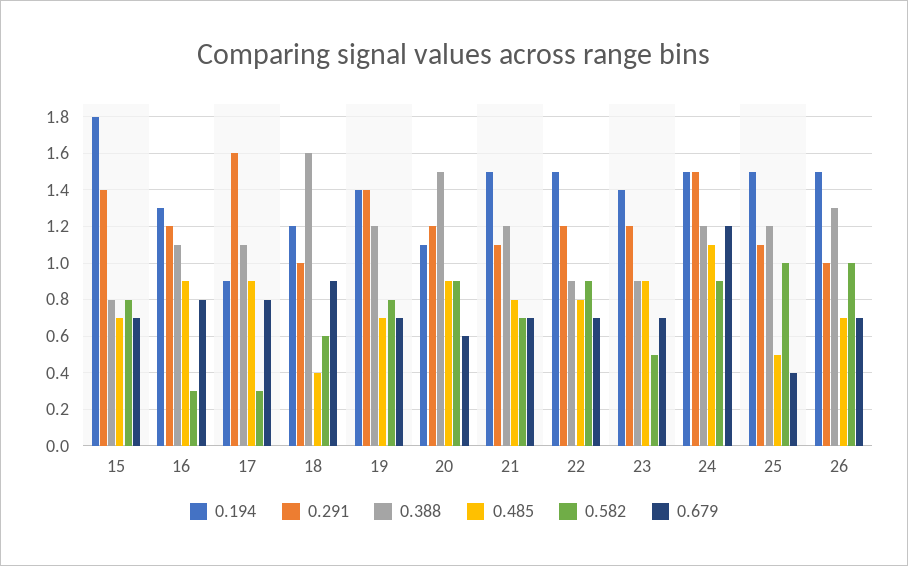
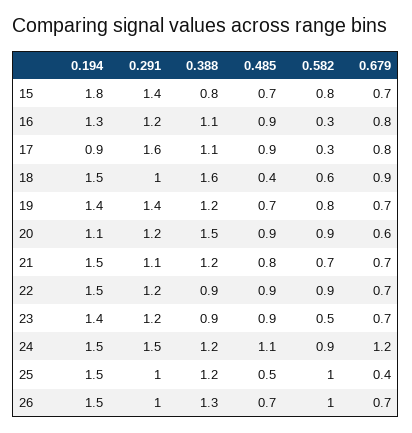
0.194, 18: 1.2 -> 1.5
0.485, 22: 0.8 -> 0.9
0.291, 25: 1.1 -> 1

